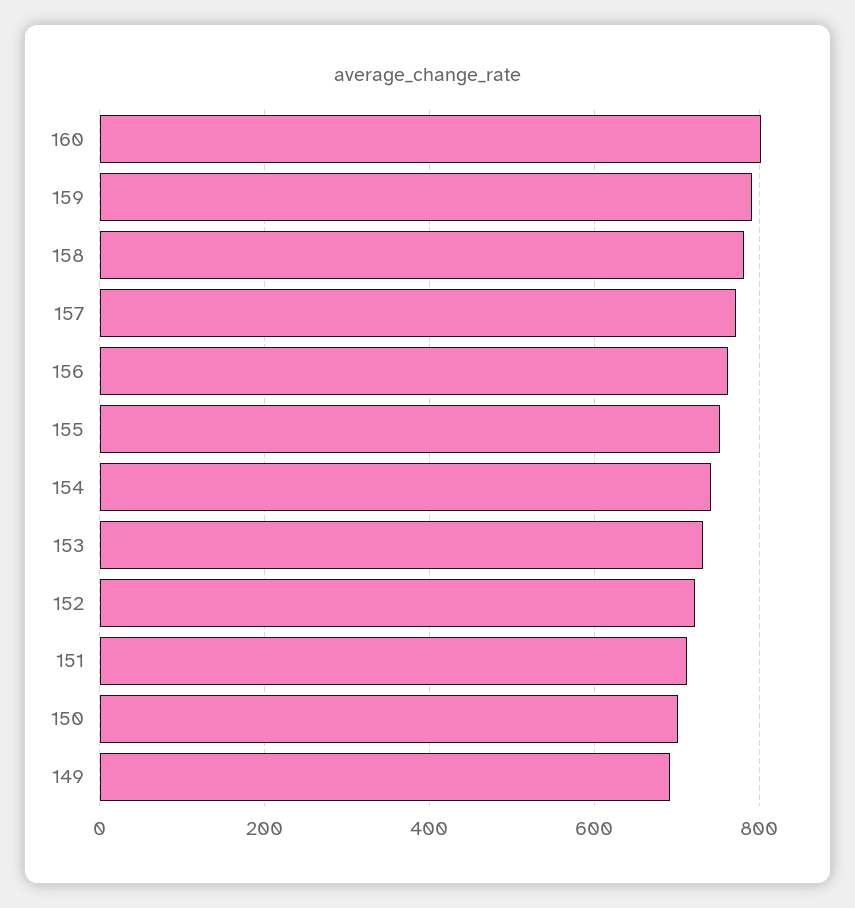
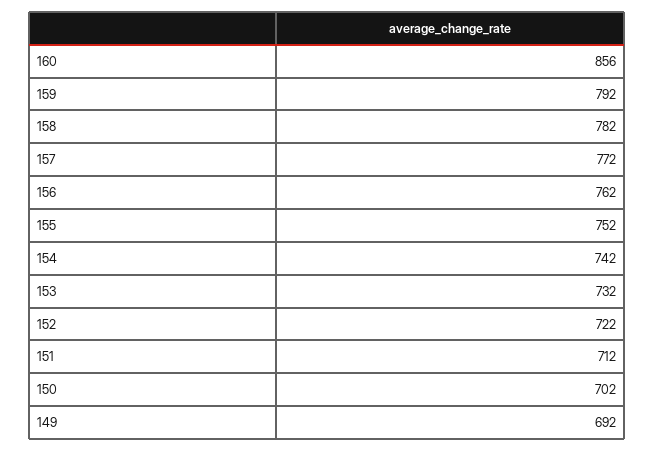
160: 800 -> 856

